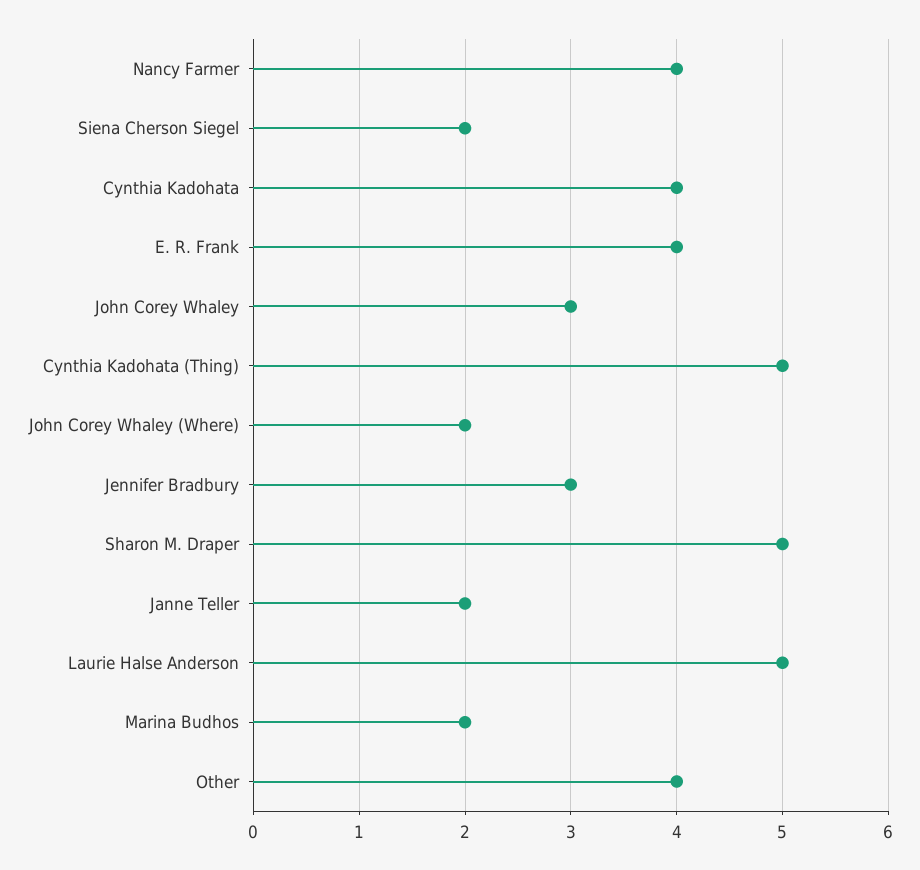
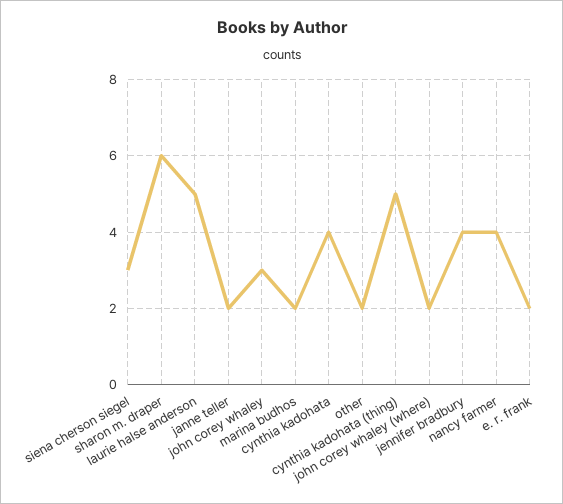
Siena Cherson Siegel: 2 -> 3
E. R. Frank: 4 -> 2
Jennifer Bradbury: 3 -> 4
Sharon M. Draper: 5 -> 6
Other: 4 -> 2

